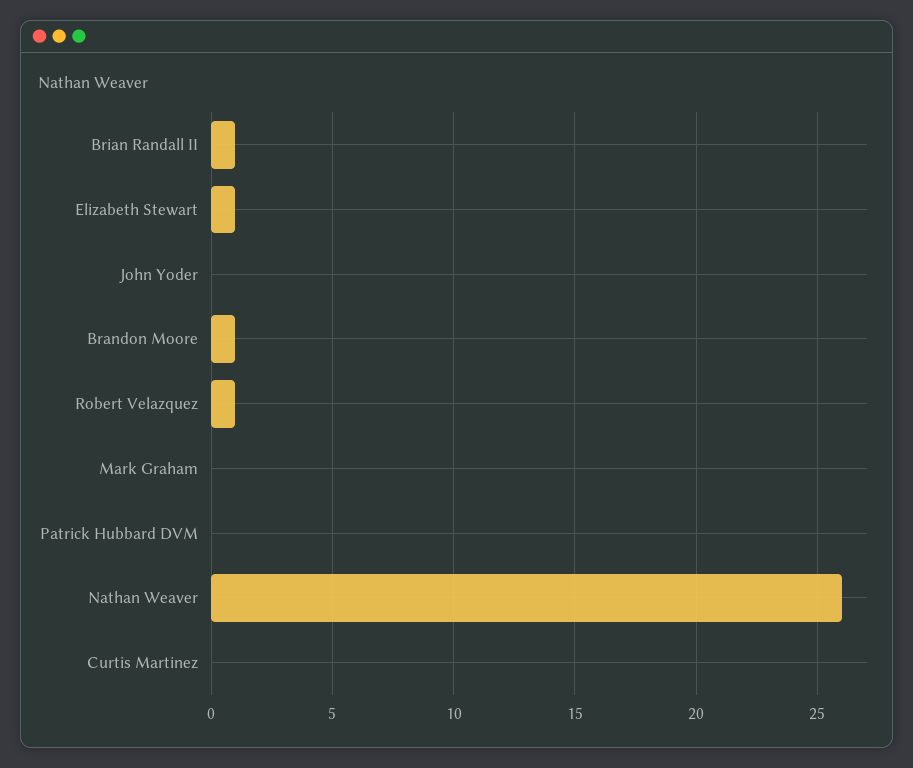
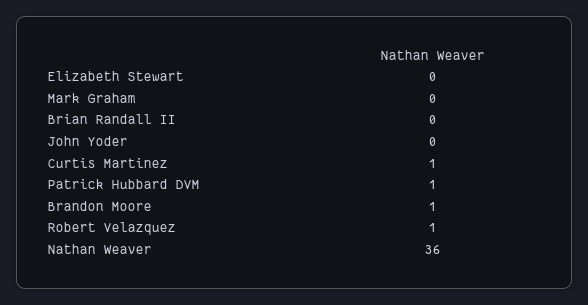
Brian Randall II: 1 -> 0
Elizabeth Stewart: 1 -> 0
Patrick Hubbard DVM: 0 -> 1
Nathan Weaver: 26 -> 36
Curtis Martinez: 0 -> 1

